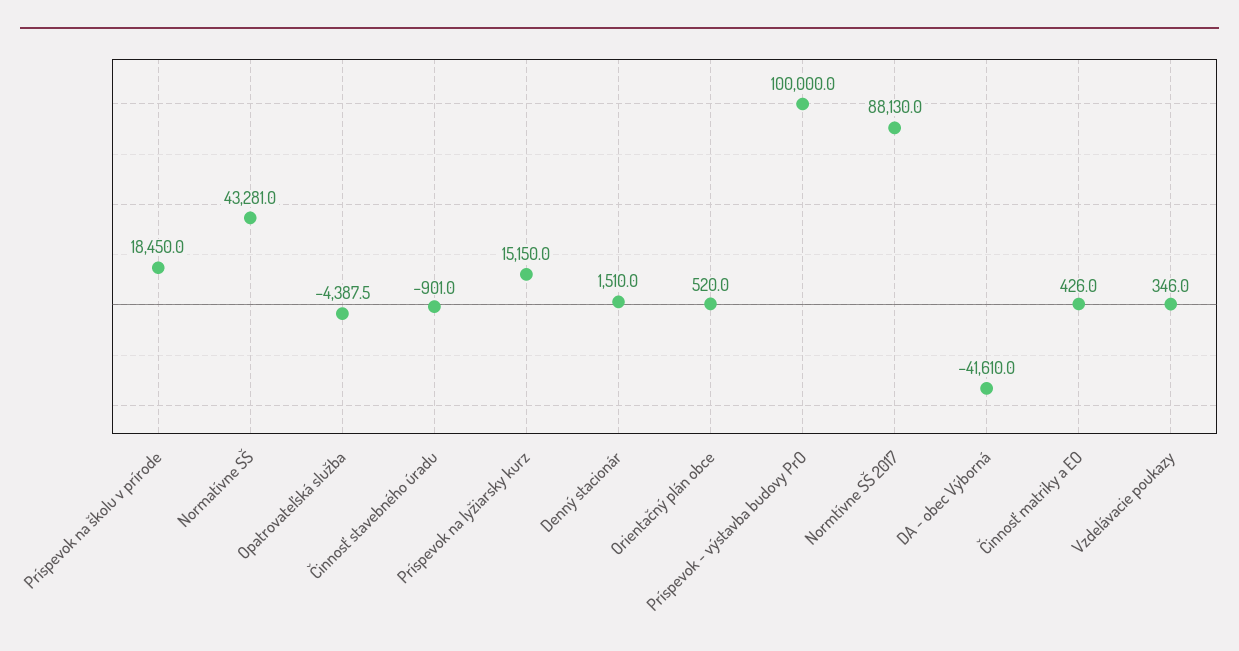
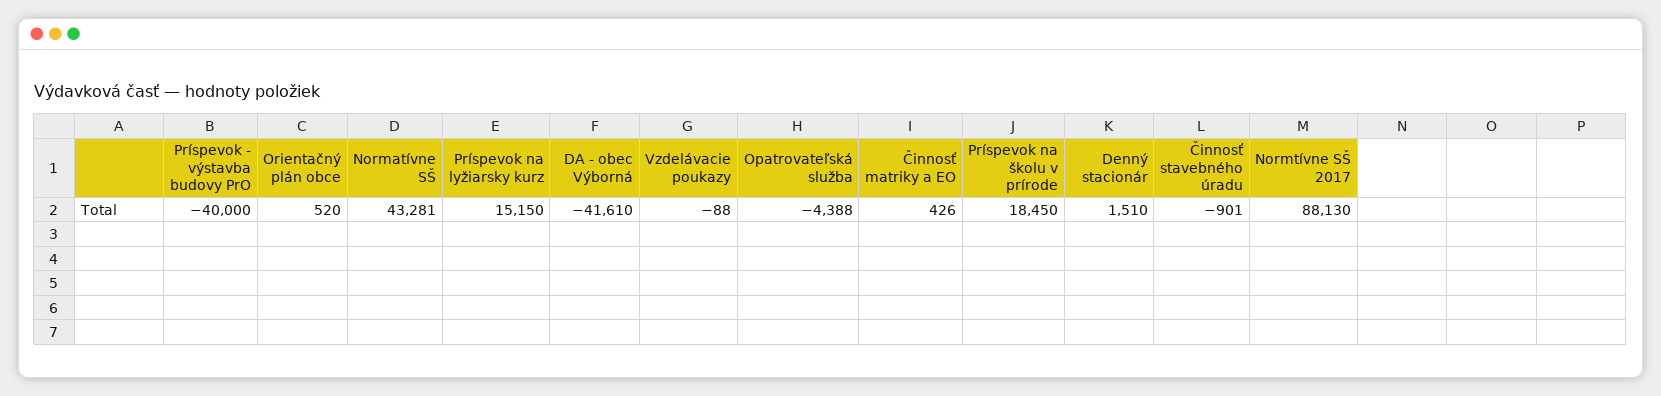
Príspevok - výstavba budovy PrO: 100000 -> -40000
Vzdelávacie poukazy: 346 -> -88

